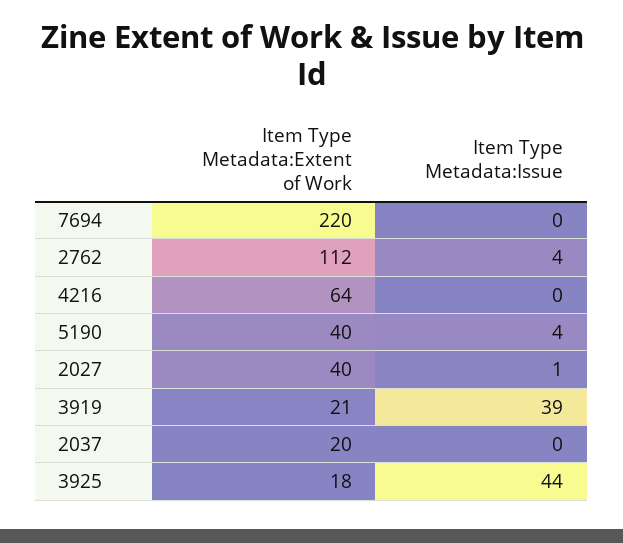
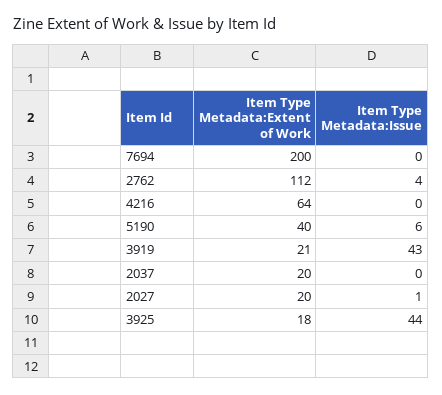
Item Type Metadata:Extent of Work, 7694: 220 -> 200
Item Type Metadata:Issue, 5190: 4 -> 6
Item Type Metadata:Extent of Work, 2027: 40 -> 20
Item Type Metadata:Issue, 3919: 39 -> 43

